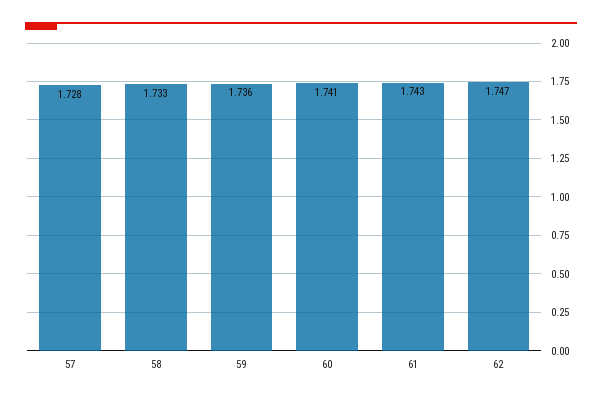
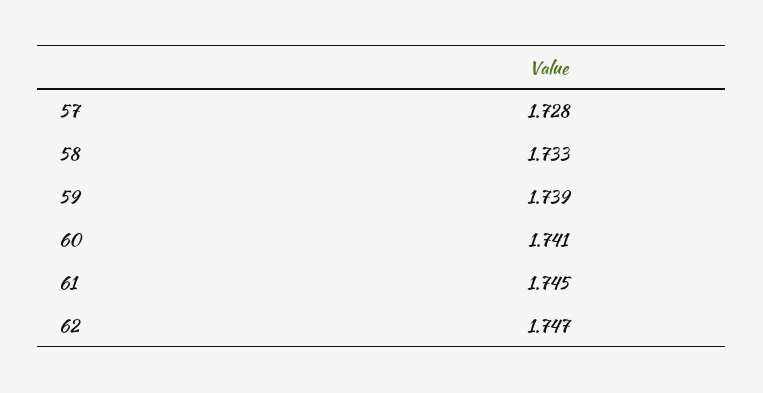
59: 1.736 -> 1.739
61: 1.743 -> 1.745

